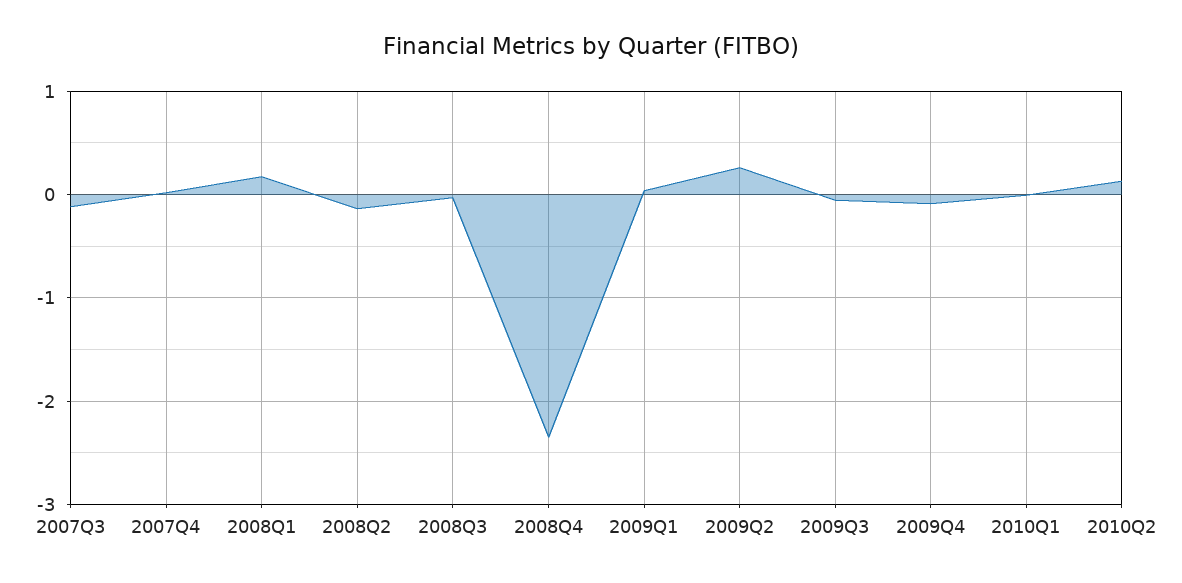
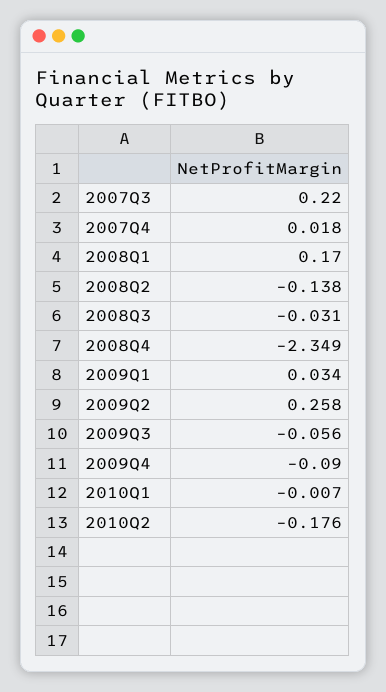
2007Q3: -0.1 -> 0.22
2010Q2: 0.1 -> -0.176

